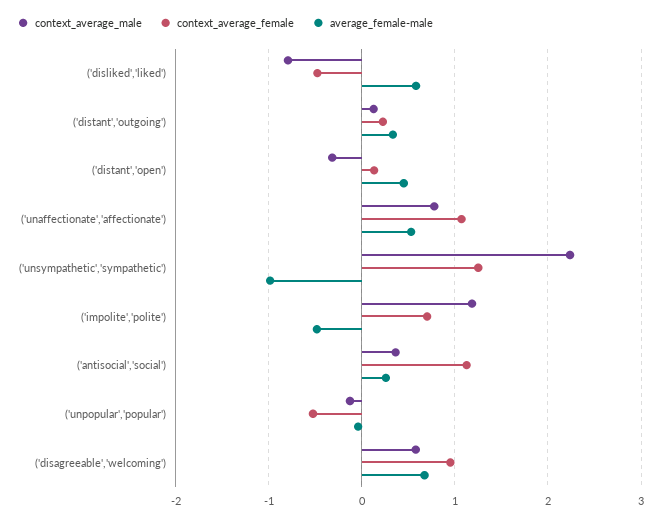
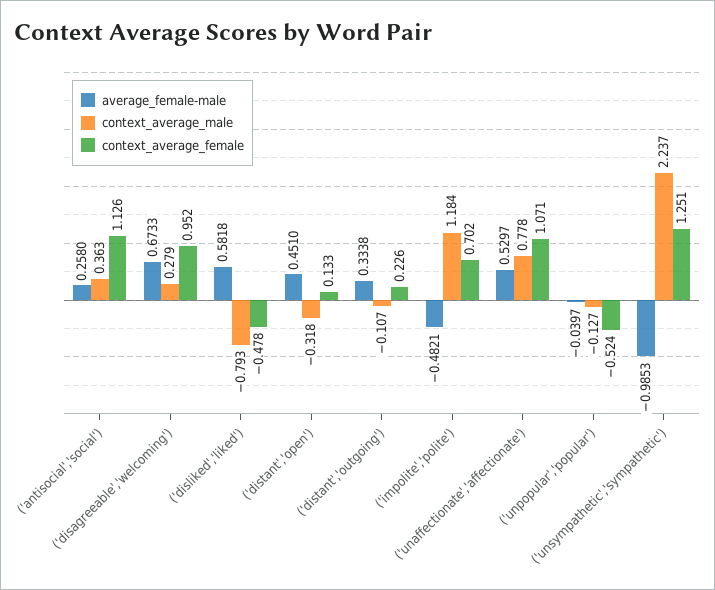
context_average_male, ('distant','outgoing'): 0.1 -> -0.107
context_average_male, ('disagreeable','welcoming'): 0.6 -> 0.279

